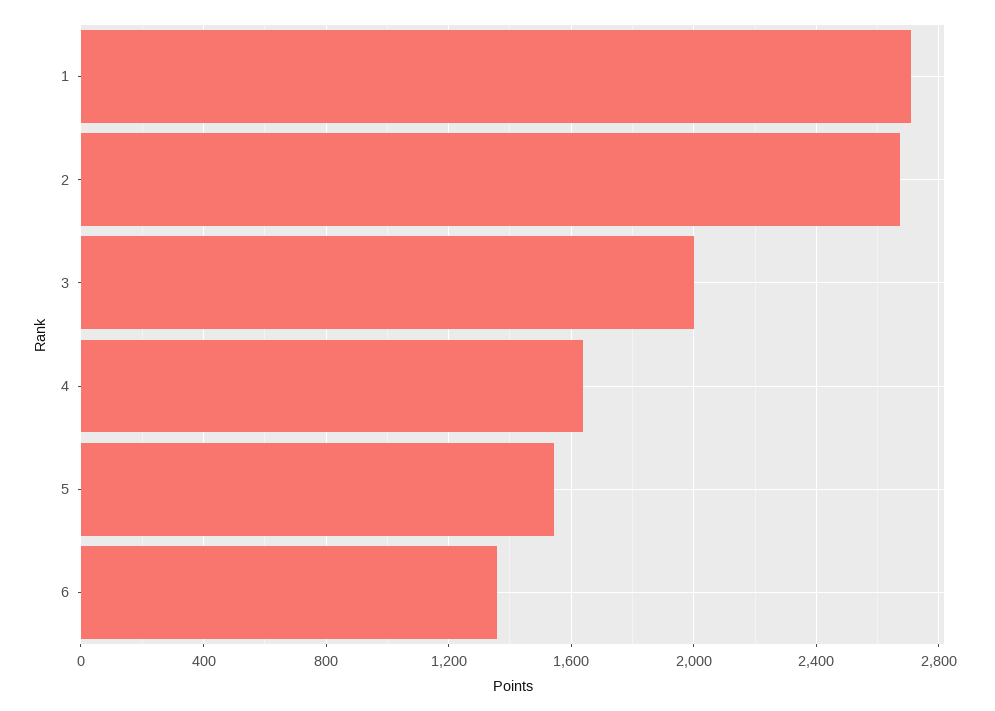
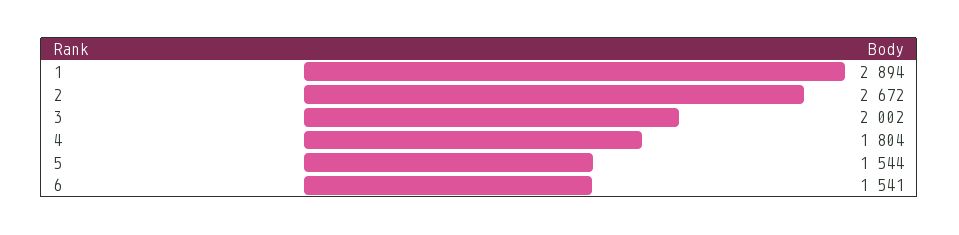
1: 2700 -> 2894
4: 1650 -> 1804
6: 1350 -> 1541

